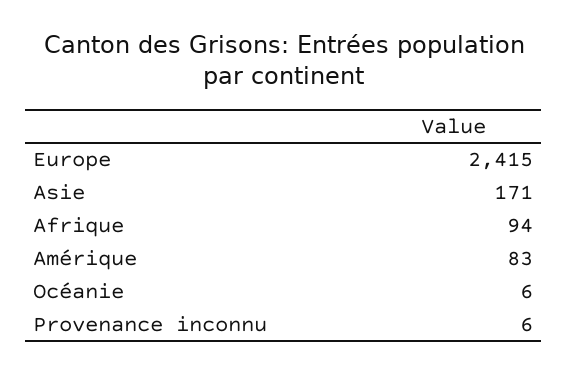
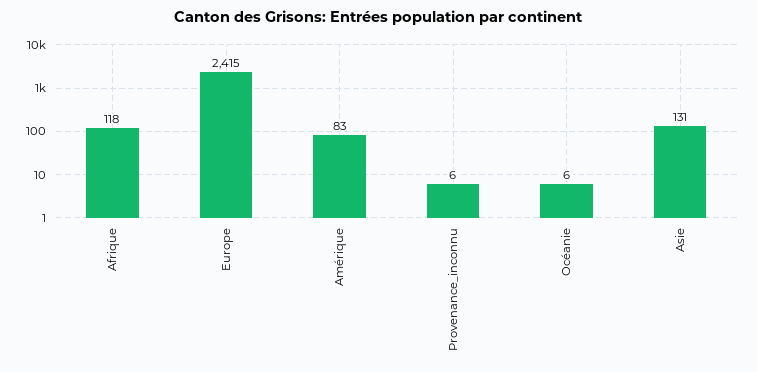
Asie: 171 -> 131
Afrique: 94 -> 118

